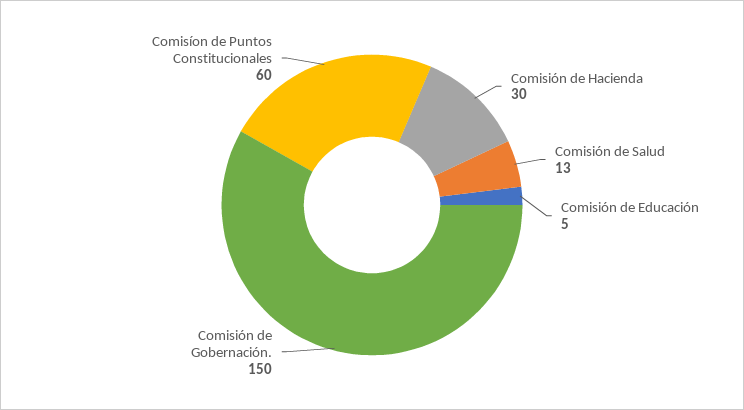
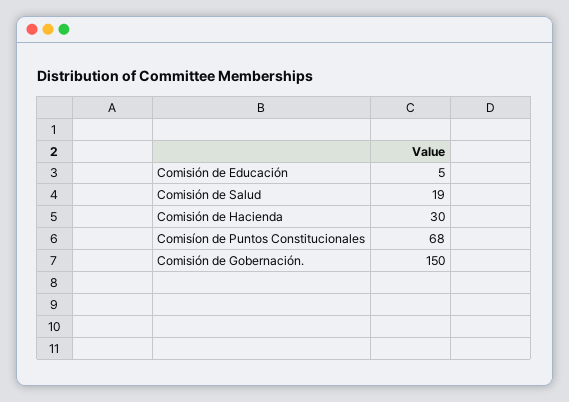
Comisión de Salud: 13 -> 19
Comisíon de Puntos Constitucionales: 60 -> 68

